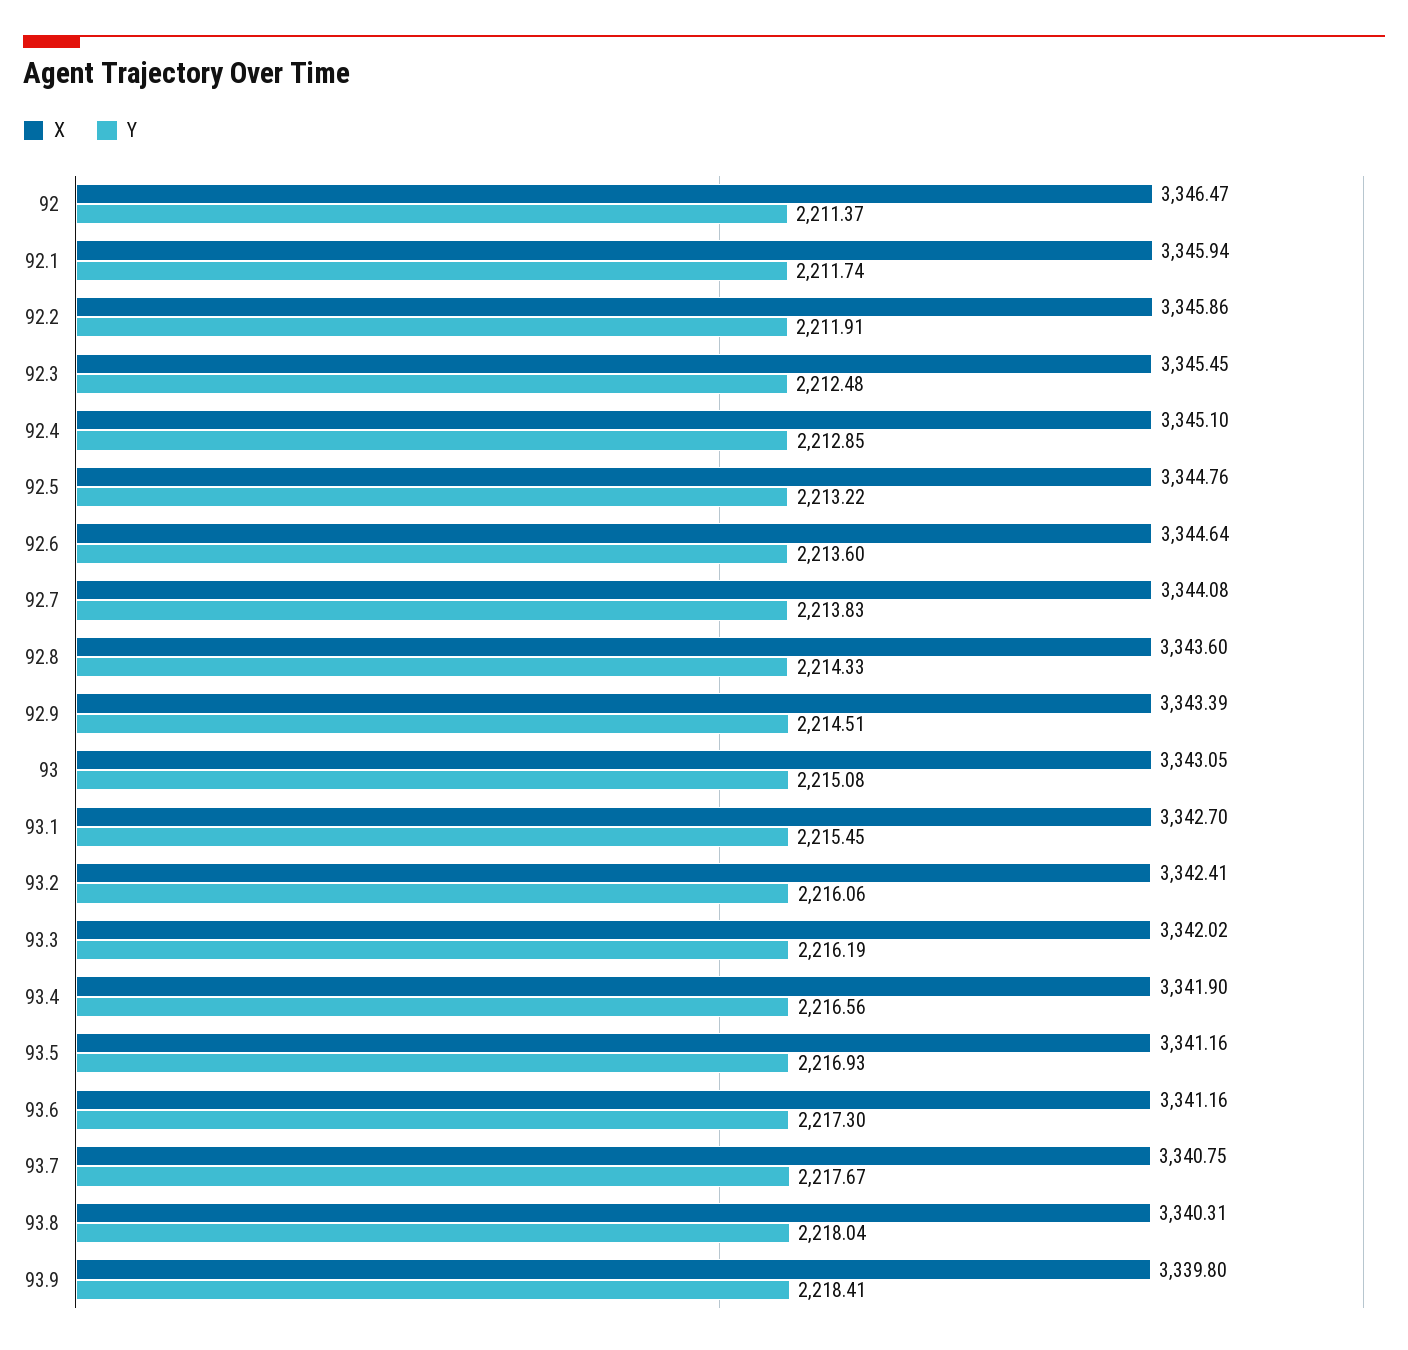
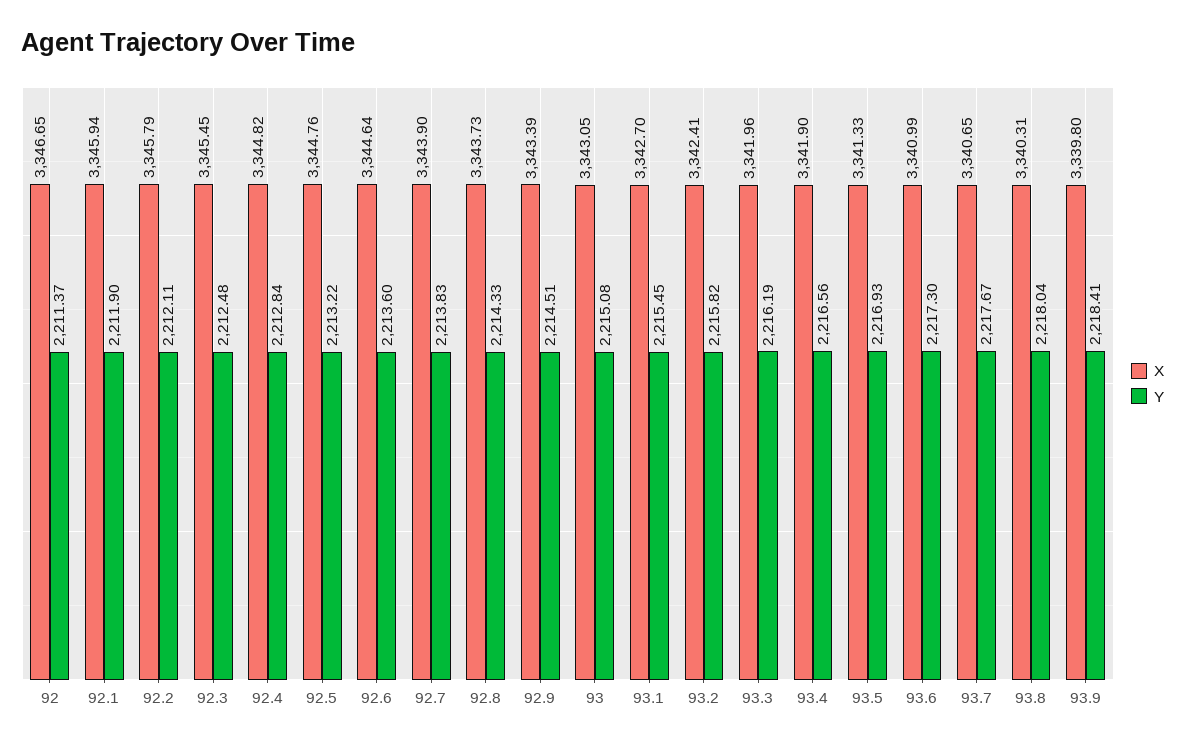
X, 92: 3346.47 -> 3346.65
Y, 92.1: 2211.74 -> 2211.9
X, 92.2: 3345.86 -> 3345.79
Y, 92.2: 2211.91 -> 2212.11
X, 92.4: 3345.1 -> 3344.82
Y, 92.4: 2212.85 -> 2212.84
X, 92.7: 3344.08 -> 3343.9
X, 92.8: 3343.6 -> 3343.73
Y, 93.2: 2216.06 -> 2215.82
X, 93.3: 3342.02 -> 3341.96
X, 93.5: 3341.16 -> 3341.33
X, 93.6: 3341.16 -> 3340.99
X, 93.7: 3340.75 -> 3340.65

